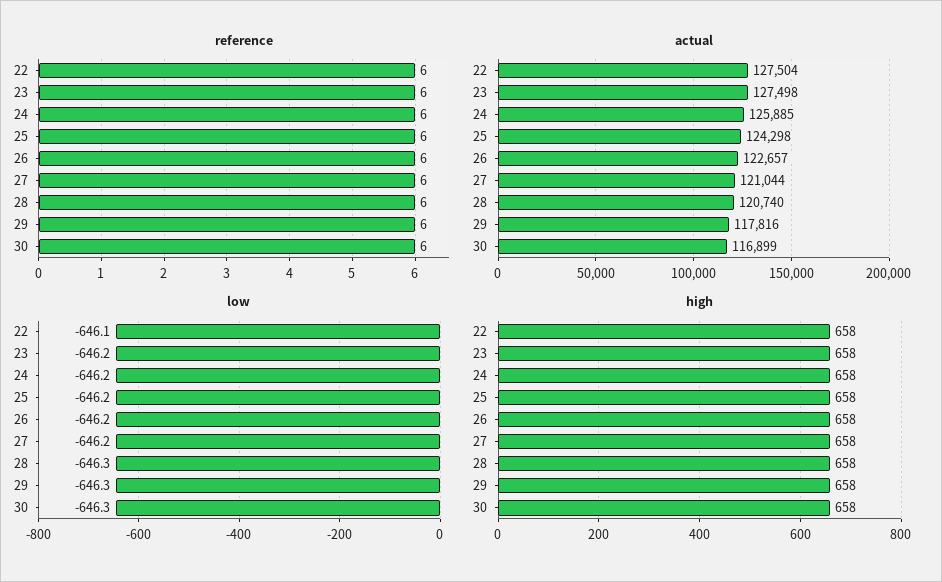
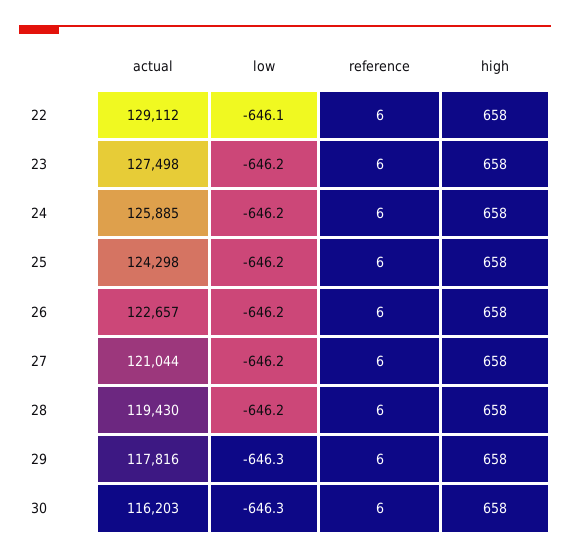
actual, 22: 127504 -> 129112
actual, 28: 120740 -> 119430
actual, 30: 116899 -> 116203
low, 28: -646.3 -> -646.2

